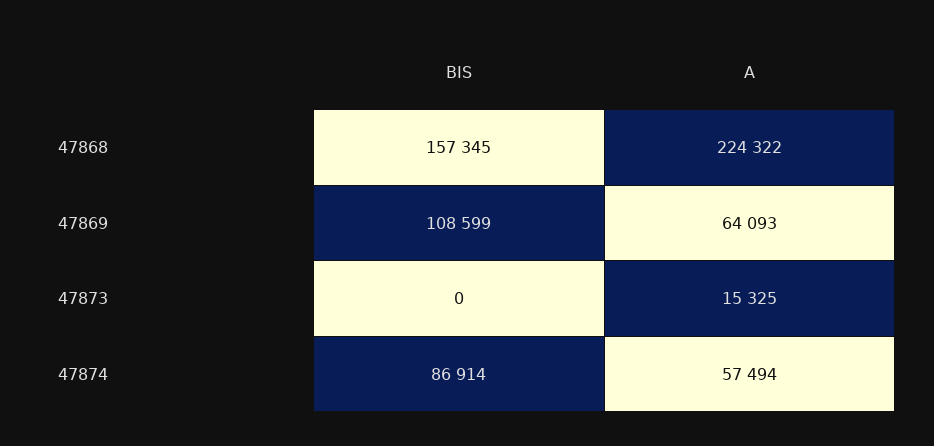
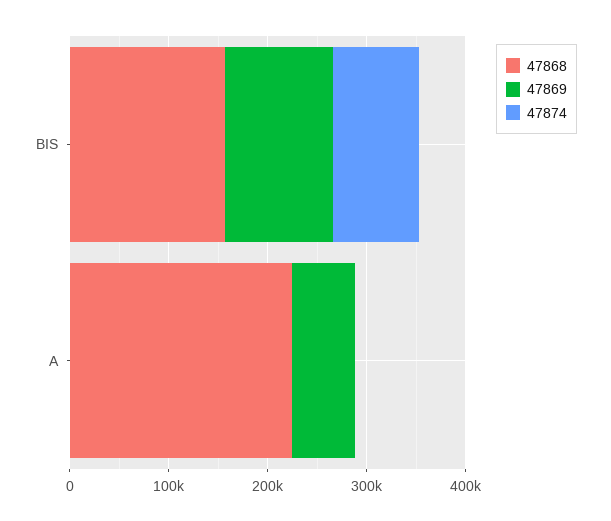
47873, BIS: 0 -> none
47873, A: 15325 -> none
47874, A: 57494 -> 0

